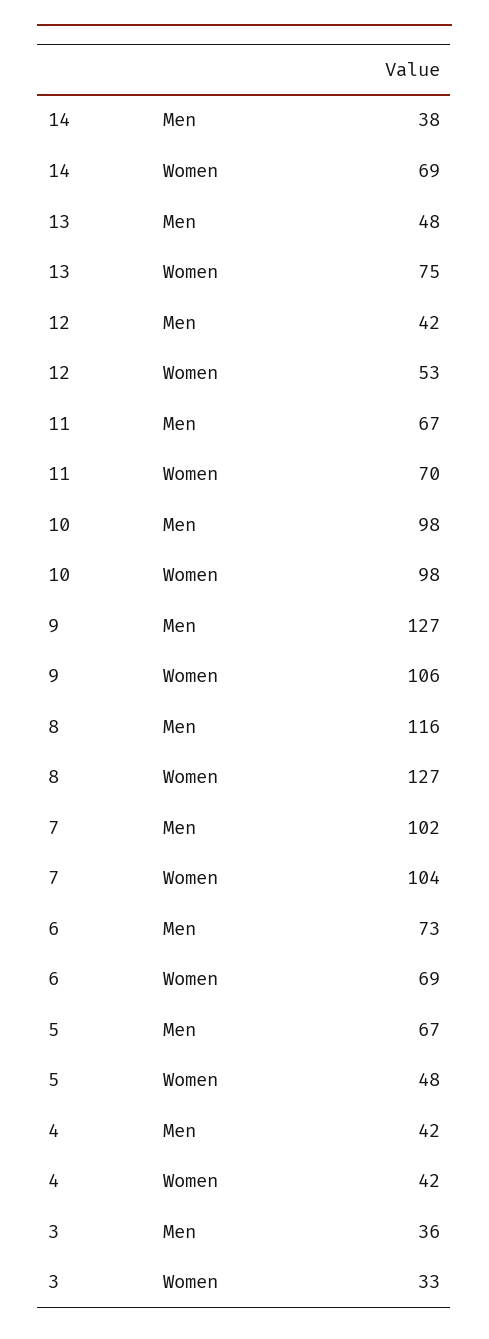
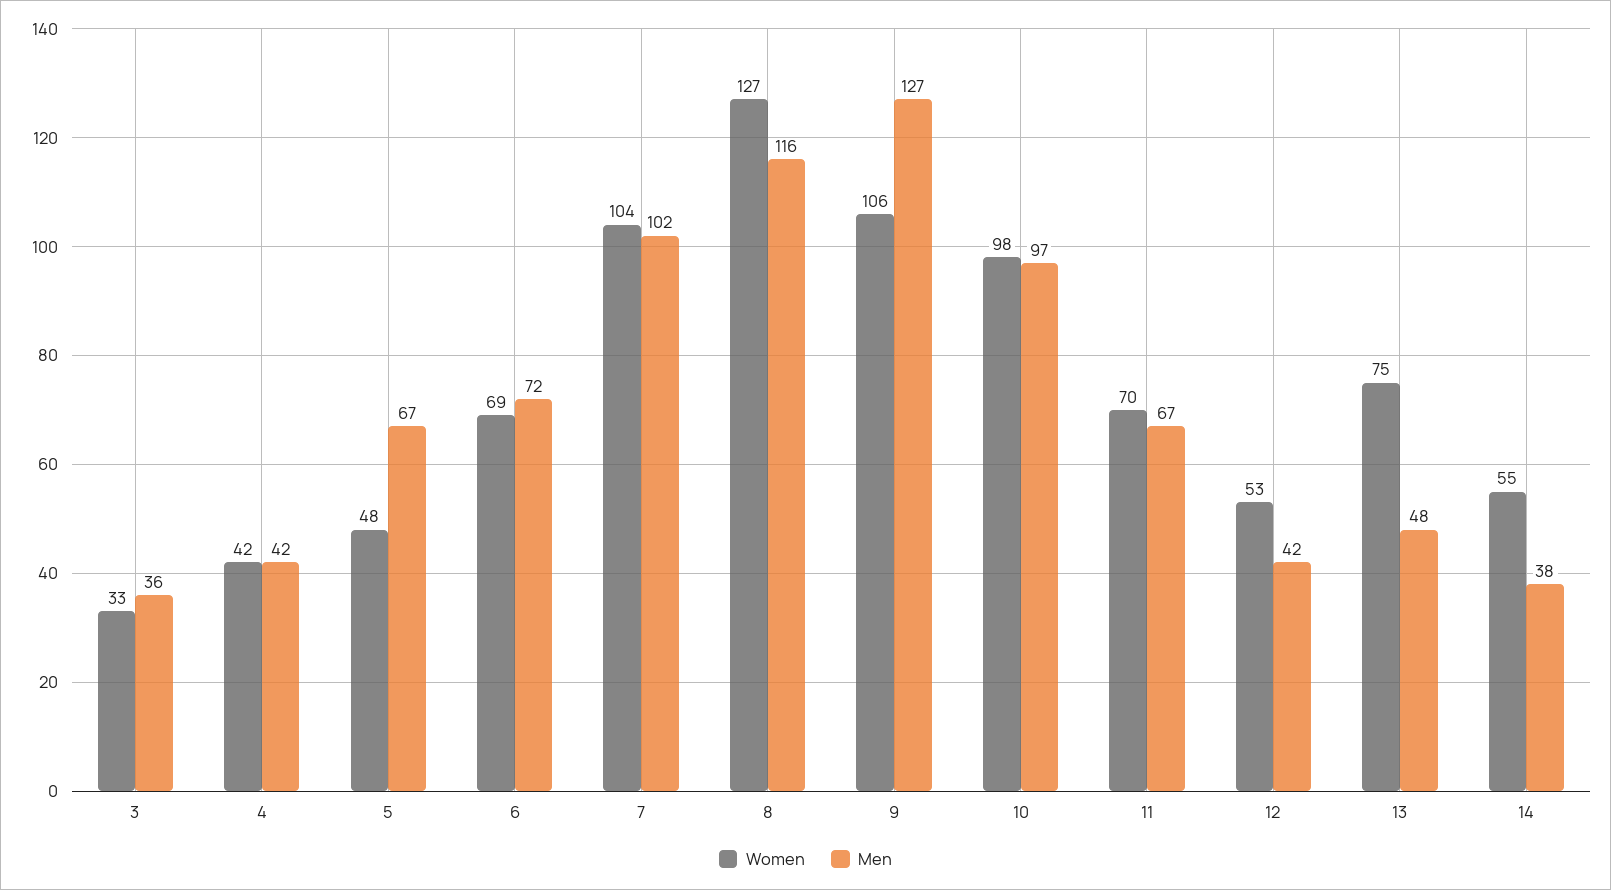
Women, 14: 69 -> 55
Men, 10: 98 -> 97
Men, 6: 73 -> 72

